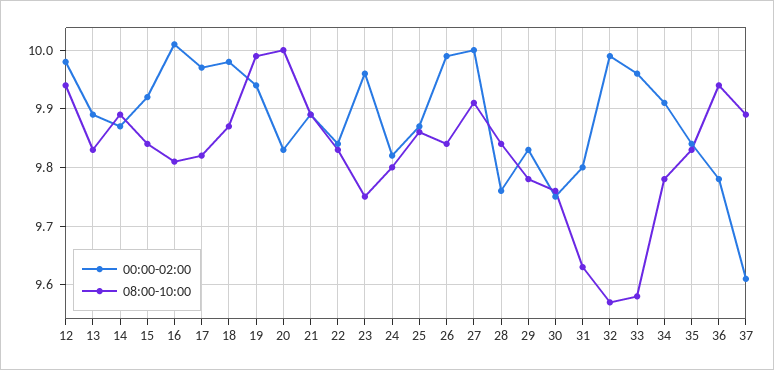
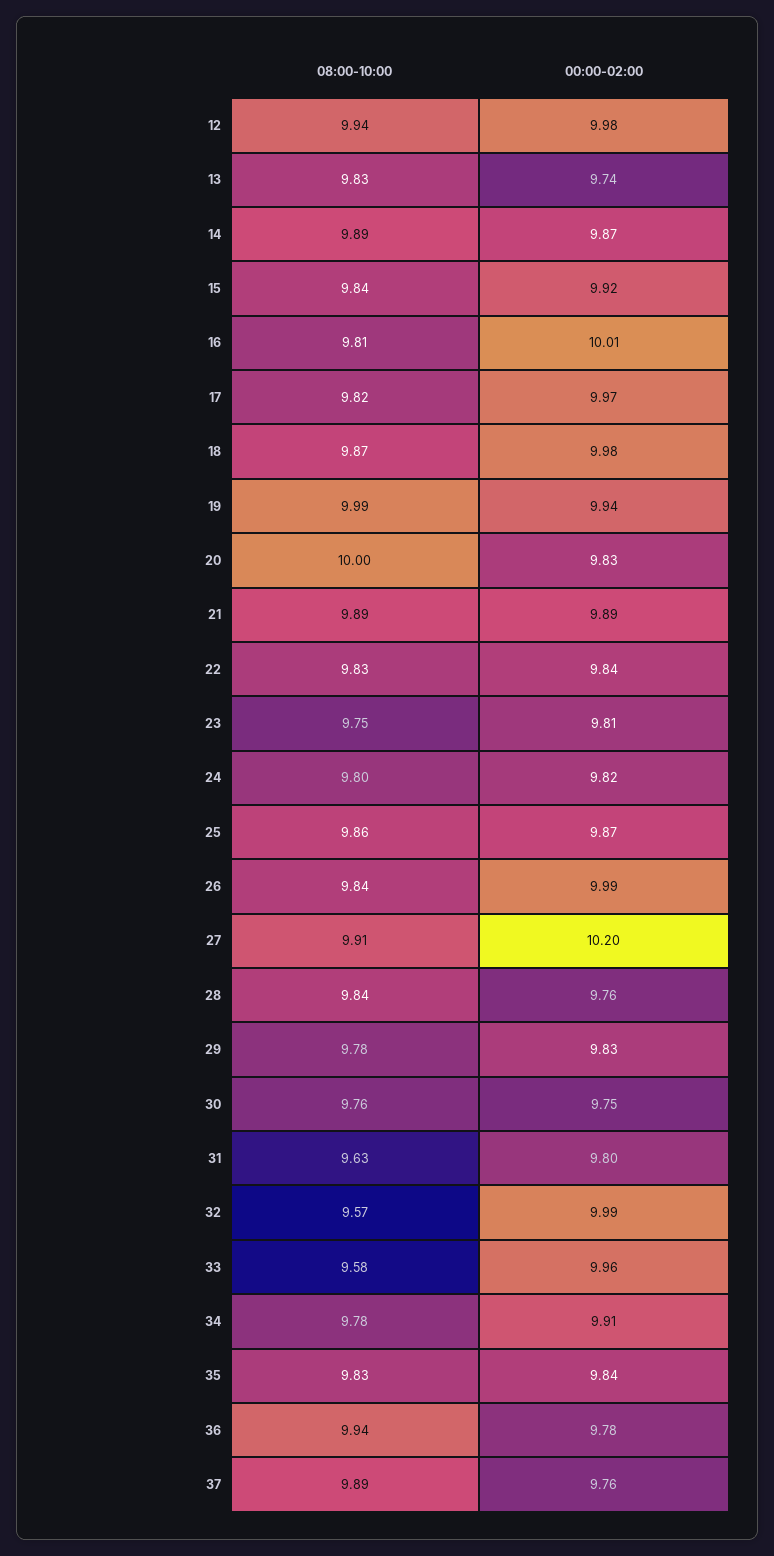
00:00-02:00, 13: 9.9 -> 9.74
00:00-02:00, 23: 9.95 -> 9.81
00:00-02:00, 27: 10 -> 10.2
00:00-02:00, 37: 9.6 -> 9.76

